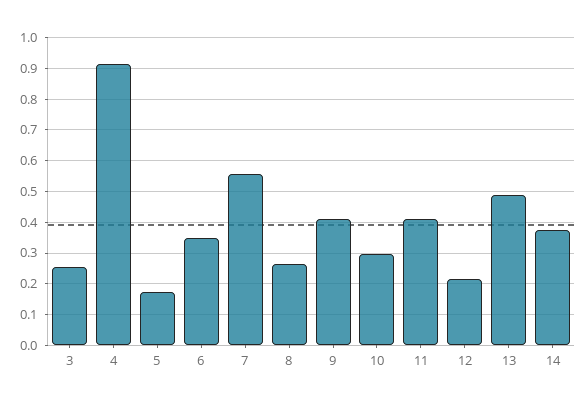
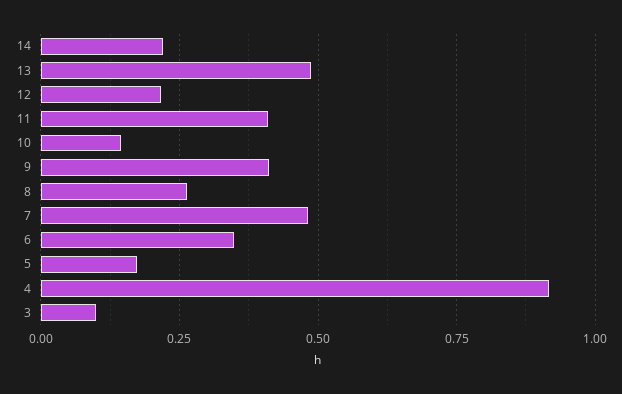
3: 0.26 -> 0.1
7: 0.56 -> 0.475
10: 0.3 -> 0.15
14: 0.38 -> 0.225

